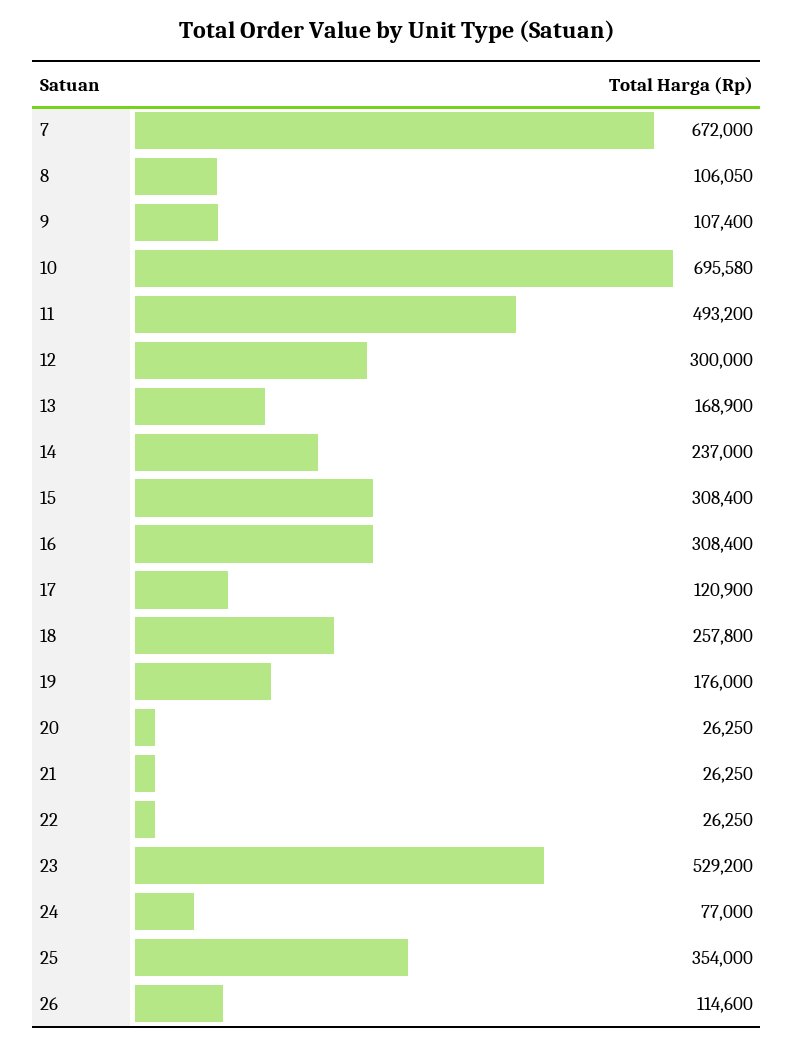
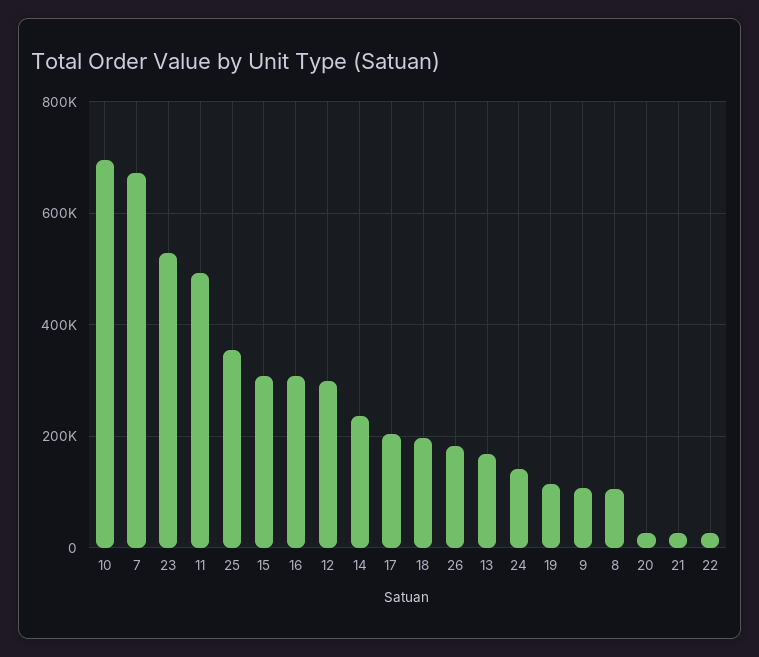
17: 120900 -> 200000
18: 257800 -> 200000
19: 176000 -> 120000
24: 77000 -> 140000
26: 114600 -> 180000

